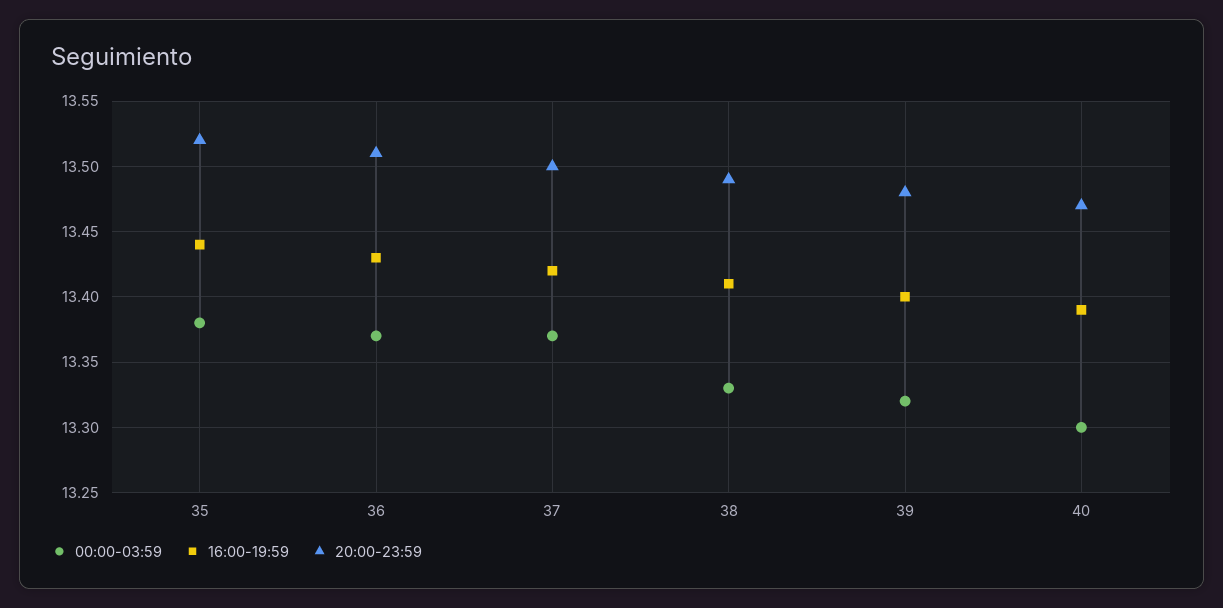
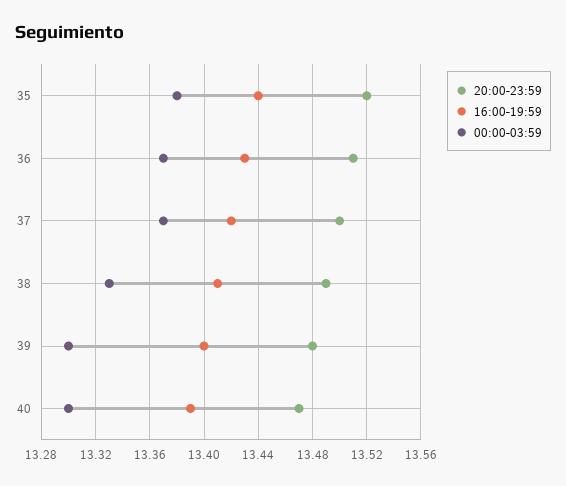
00:00-03:59, 39: 13.32 -> 13.3

